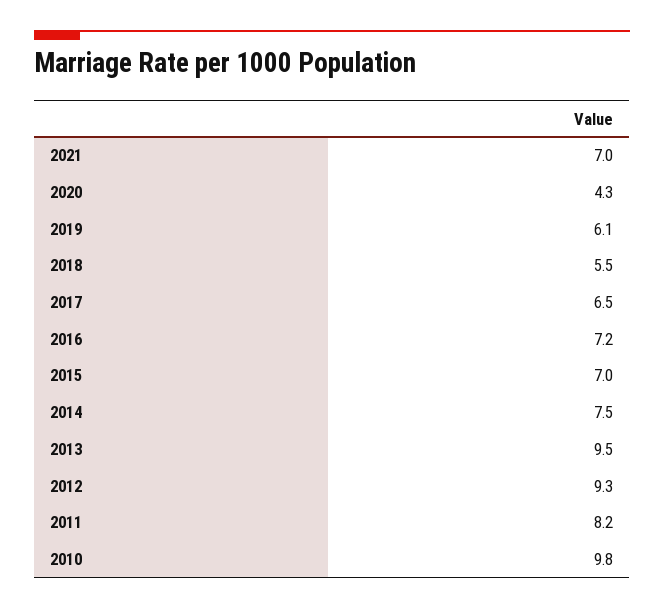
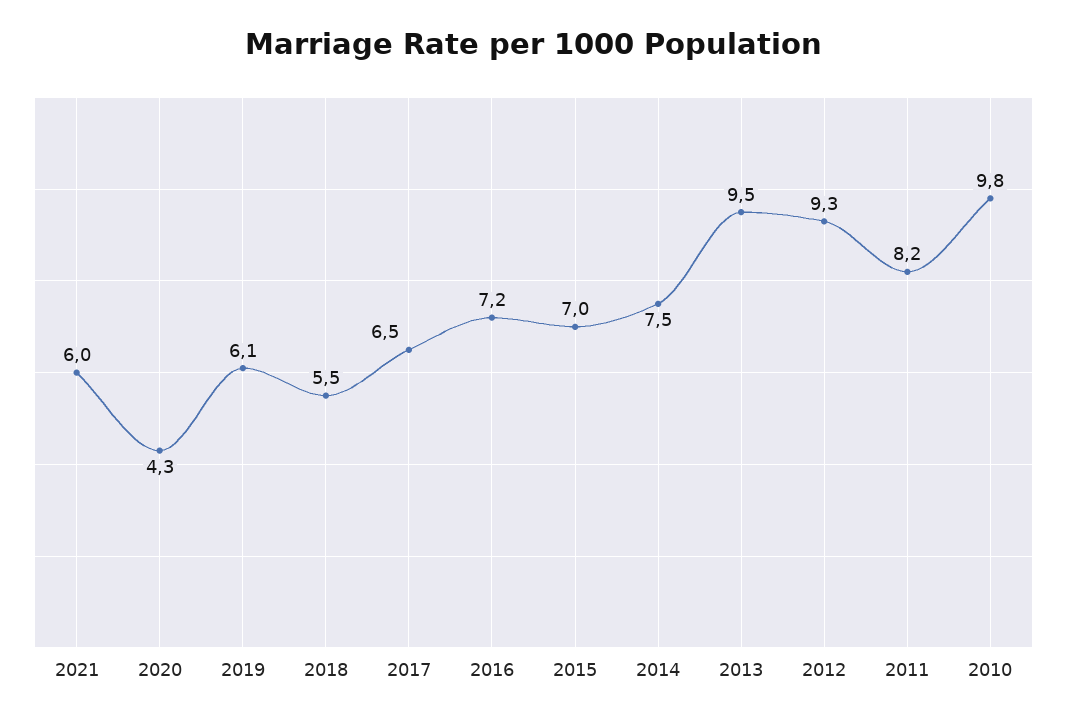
2021: 7 -> 6

